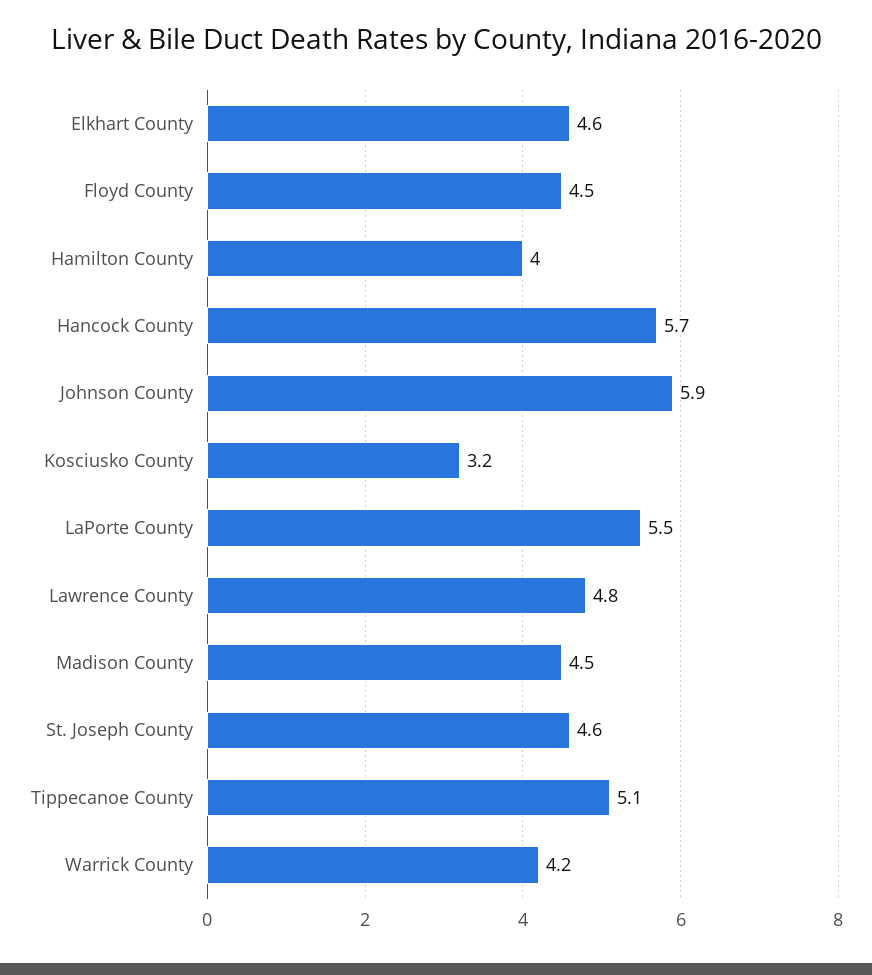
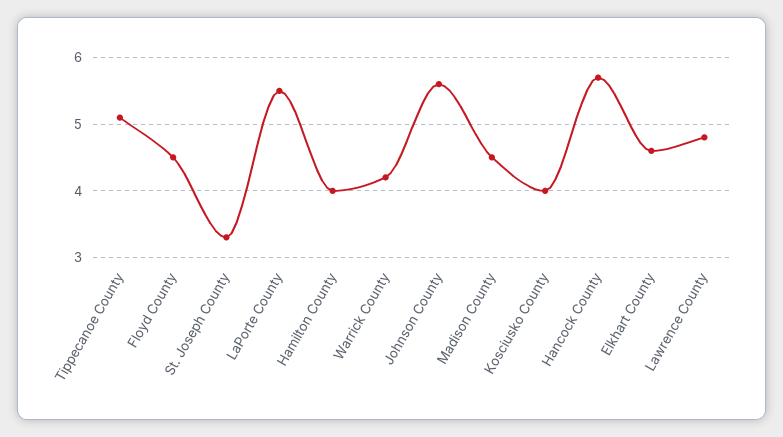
Johnson County: 5.9 -> 5.6
Kosciusko County: 3.2 -> 4
St. Joseph County: 4.6 -> 3.3

